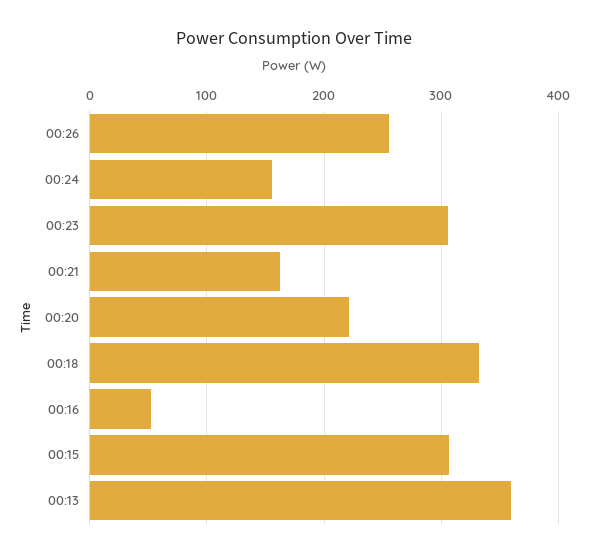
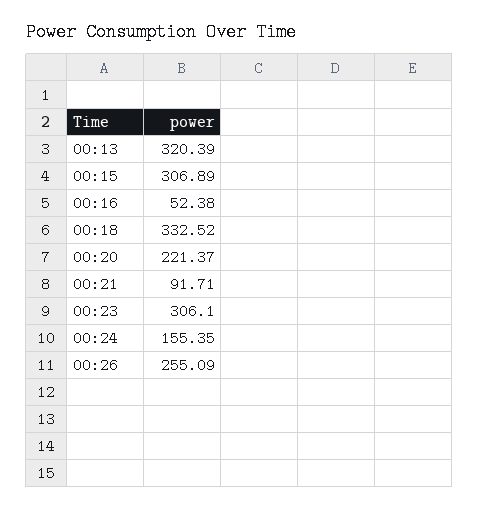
00:21: 160 -> 91.71
00:13: 360 -> 320.39

